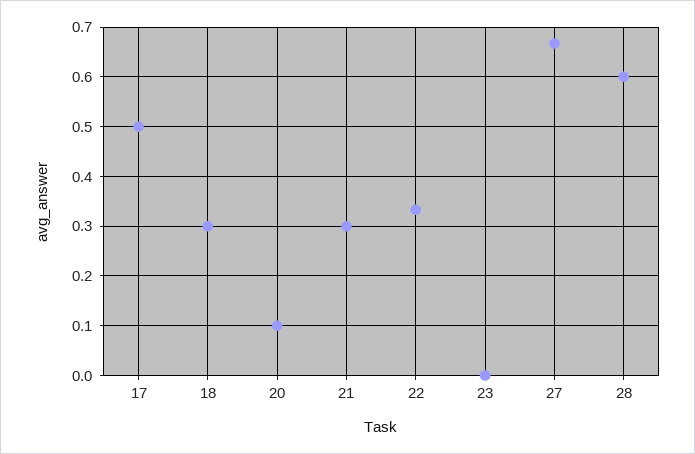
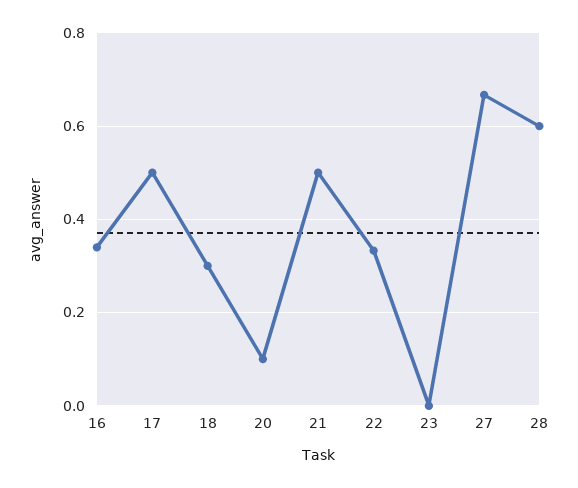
21: 0.3 -> 0.5
16: none -> 0.34

